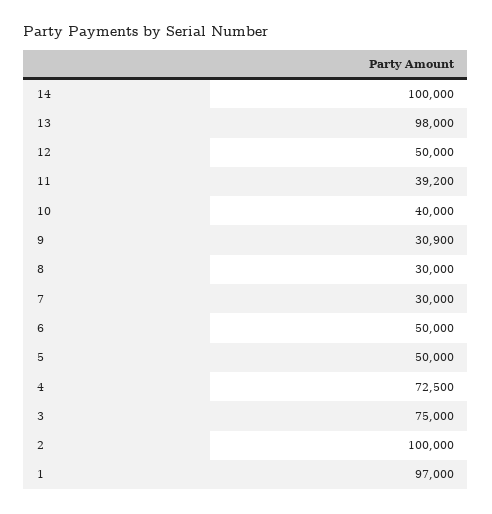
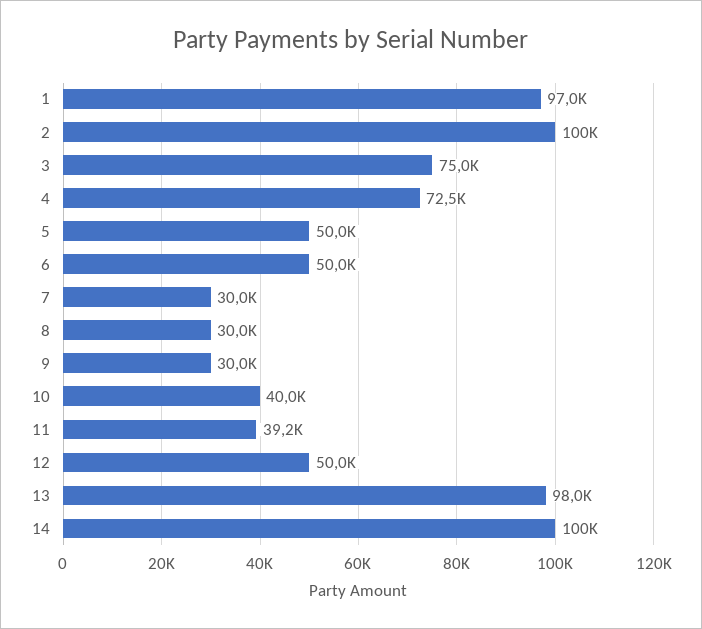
9: 30900 -> 30000

